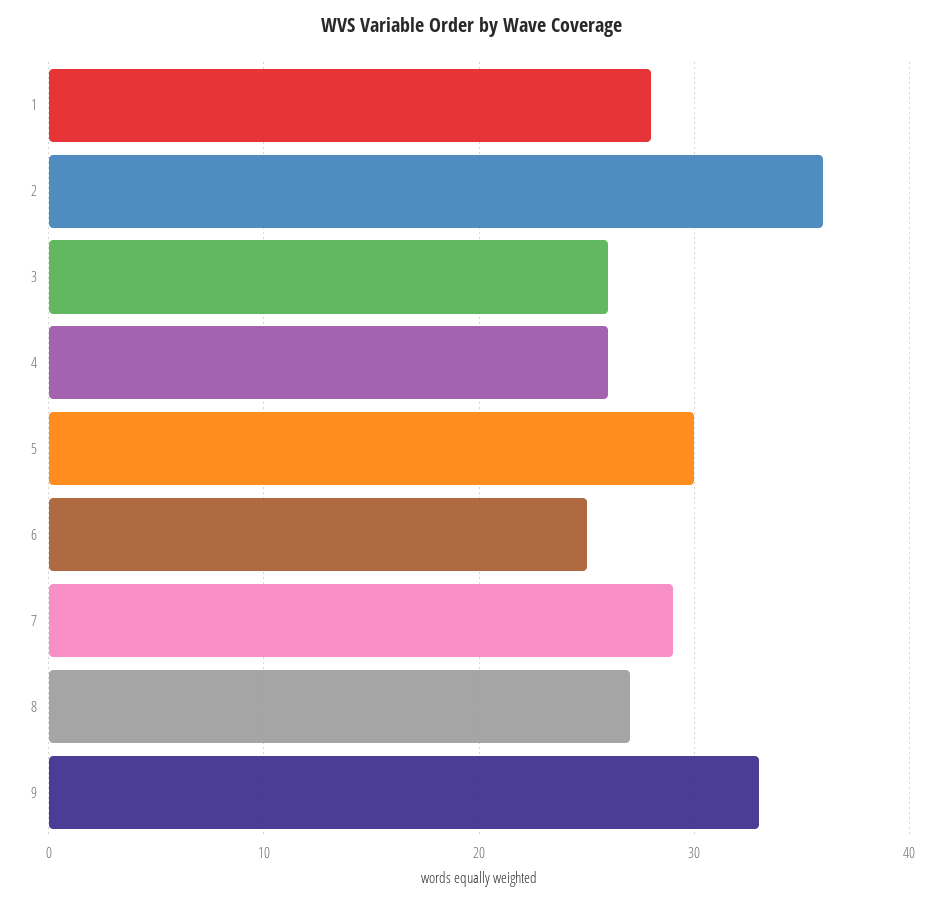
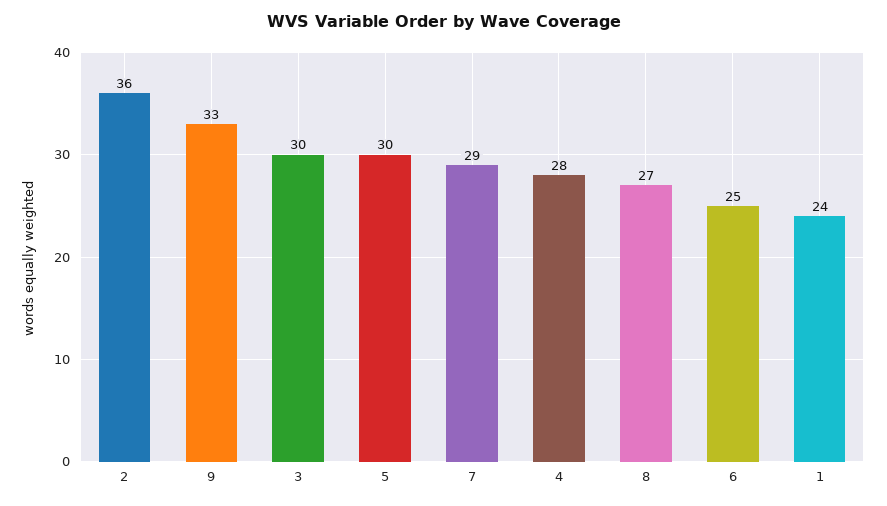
1: 28 -> 24
3: 26 -> 30
4: 26 -> 28

